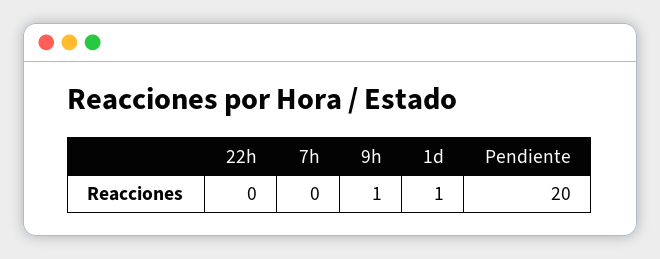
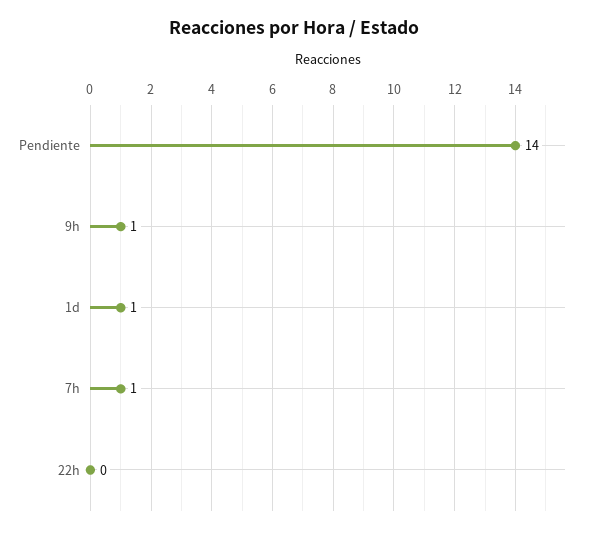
7h: 0 -> 1
Pendiente: 20 -> 14

